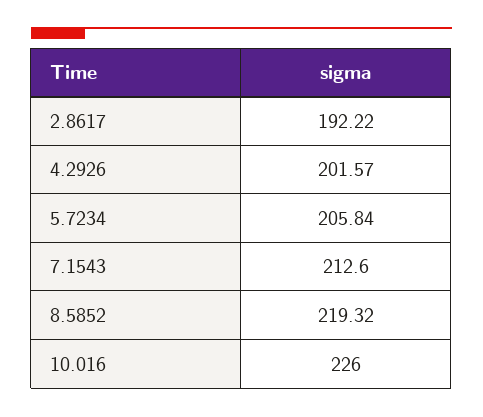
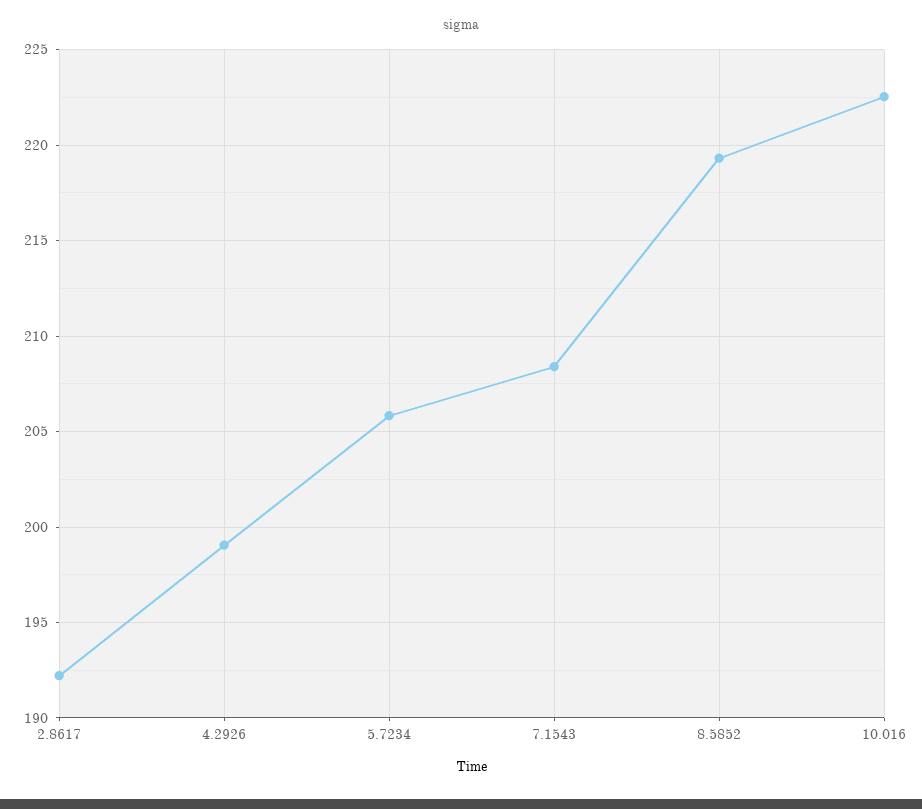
4.2926: 201.57 -> 199
7.1543: 212.6 -> 208.5
10.016: 226 -> 222.5

